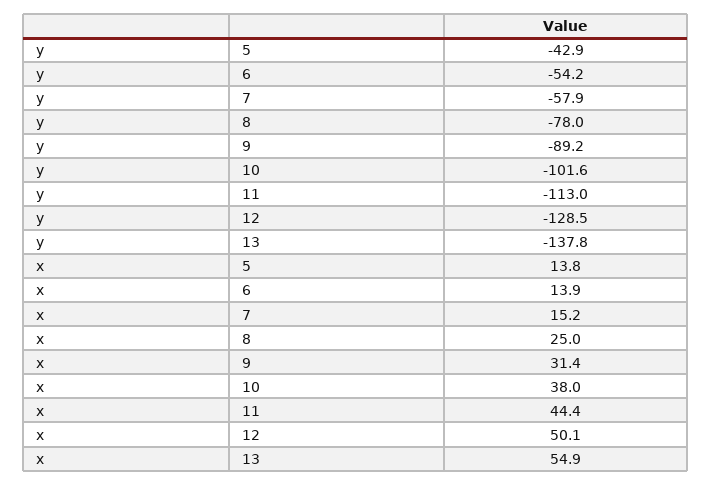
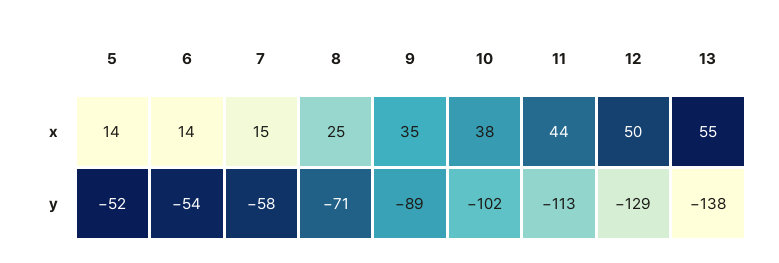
y, 5: -42.9 -> -52
y, 8: -78 -> -71
x, 9: 31.4 -> 35

